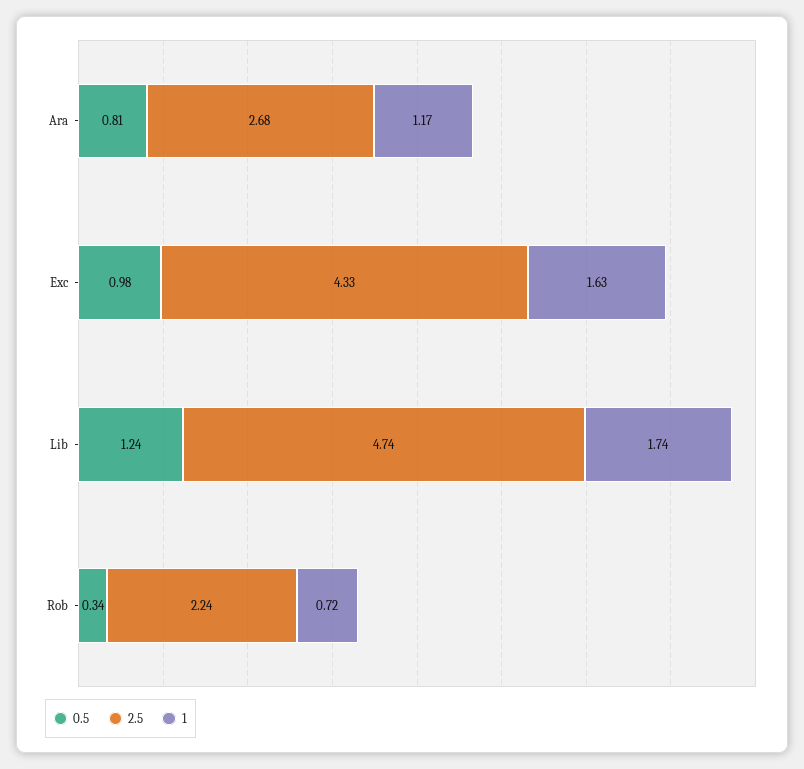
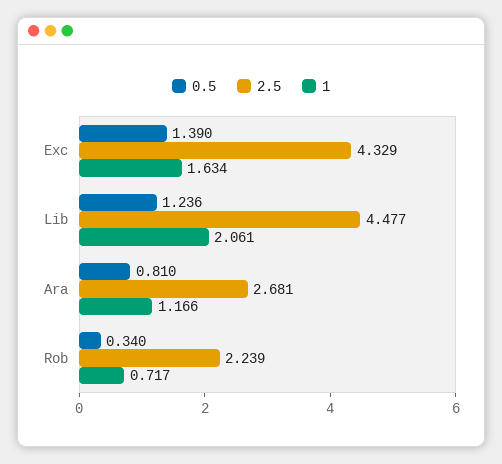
0.5, Exc: 0.98 -> 1.39
2.5, Lib: 4.74 -> 4.477
1, Lib: 1.74 -> 2.061

